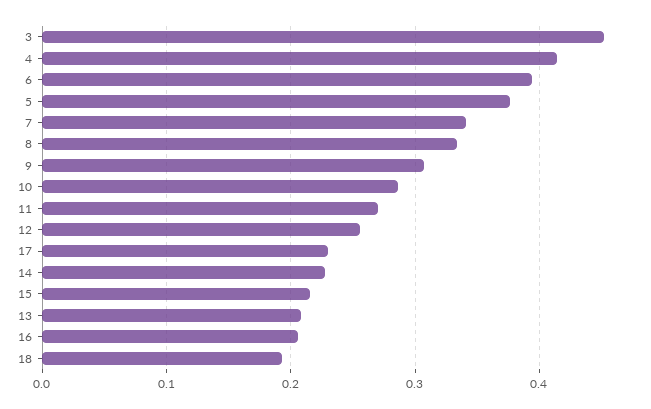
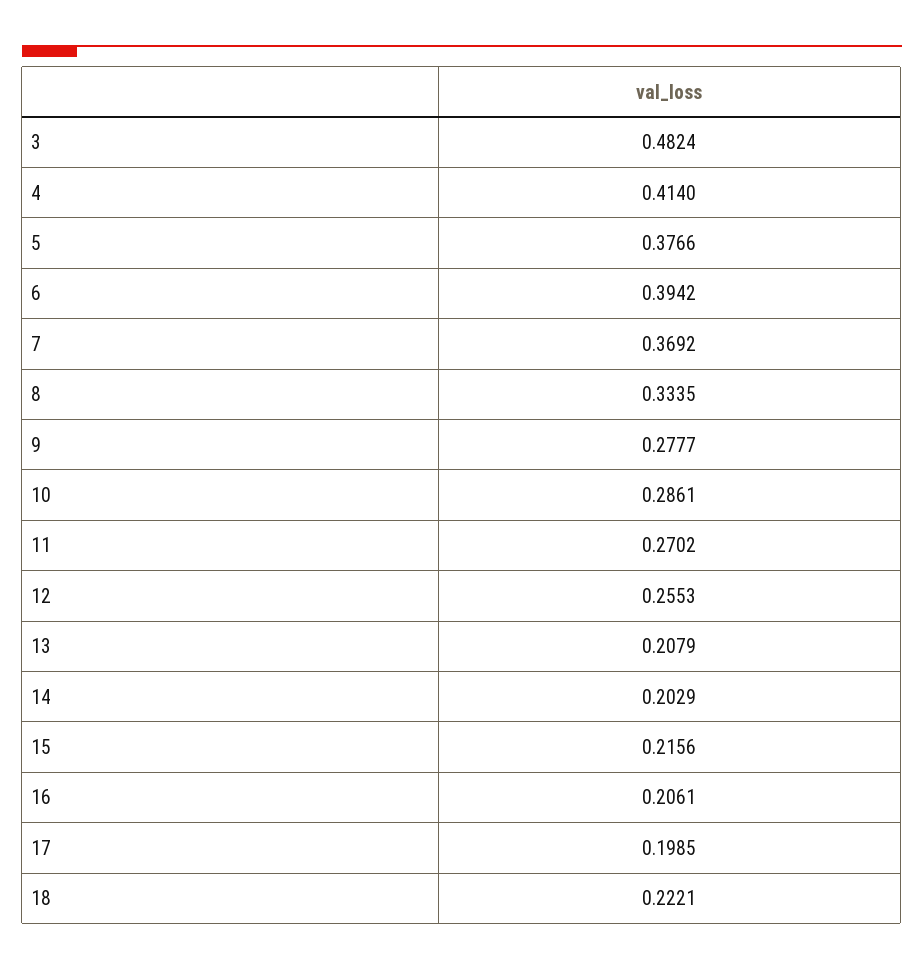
3: 0.45 -> 0.4824
7: 0.34 -> 0.3692
9: 0.31 -> 0.2777
17: 0.23 -> 0.1985
14: 0.23 -> 0.2029
18: 0.19 -> 0.2221

